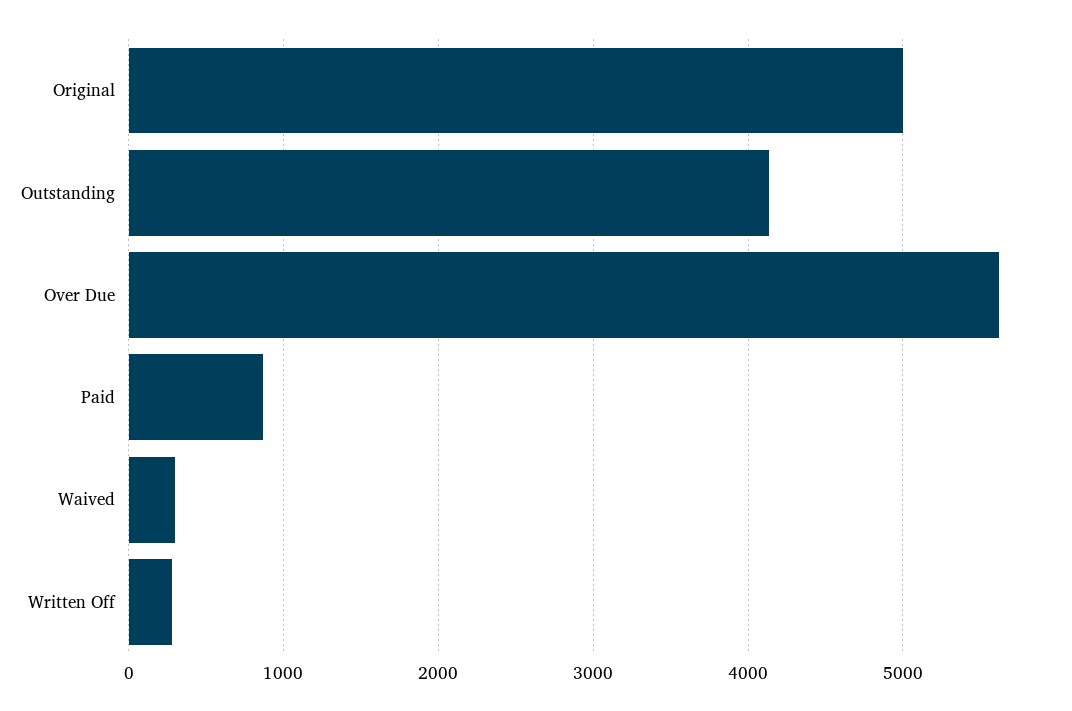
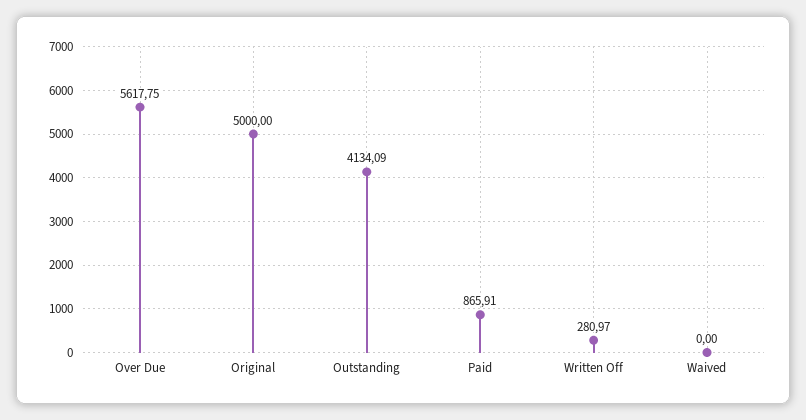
Waived: 300 -> 0

